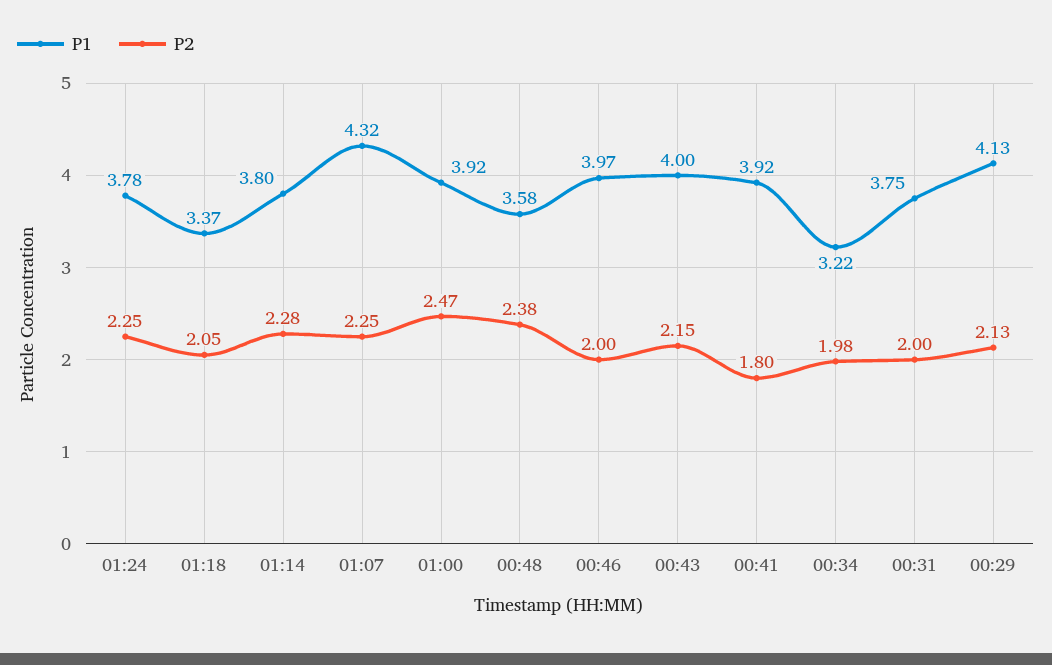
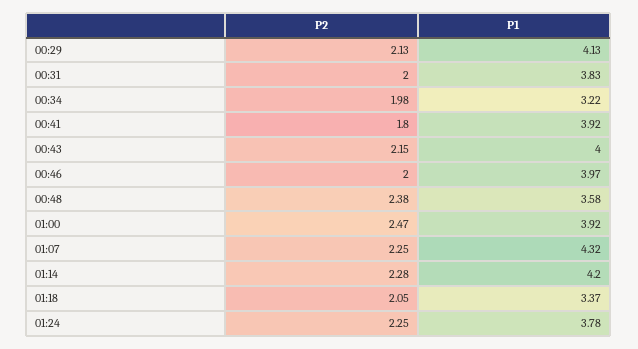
P1, 01:14: 3.8 -> 4.2
P1, 00:31: 3.75 -> 3.83

